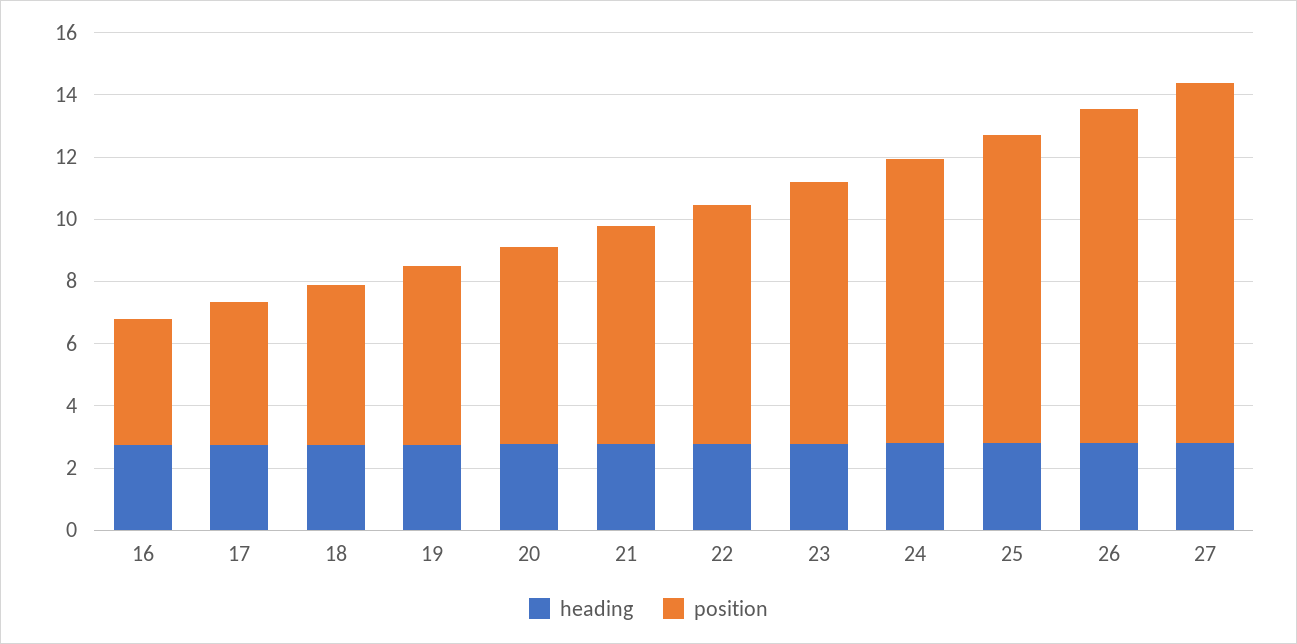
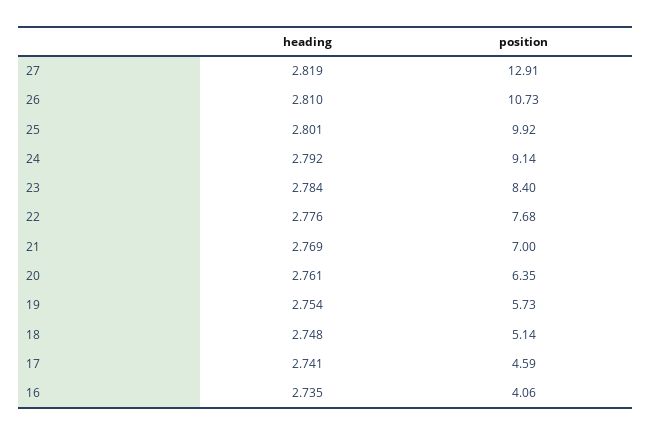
position, 27: 11.5 -> 12.91

